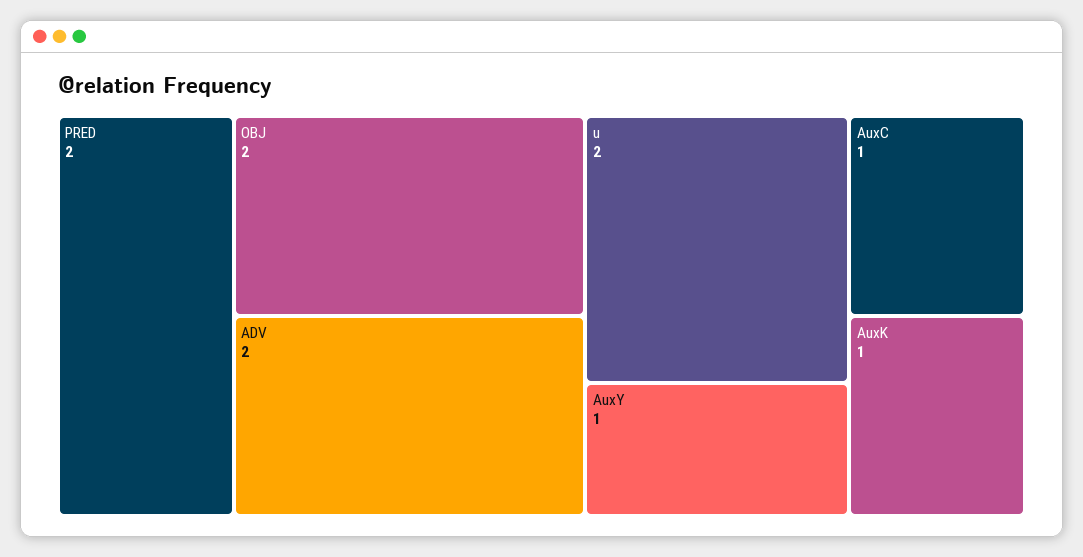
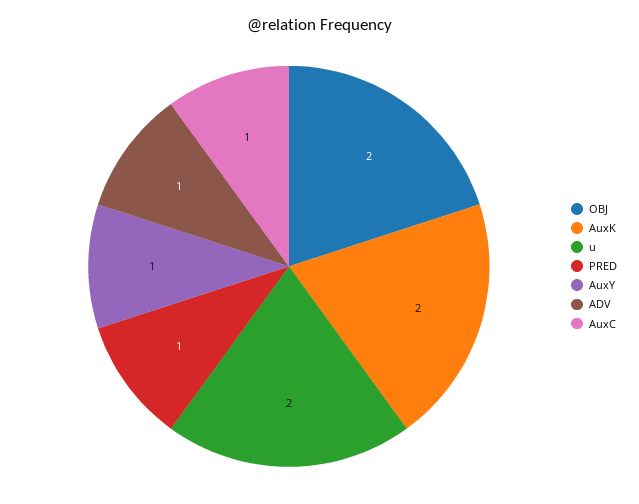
PRED: 2 -> 1
ADV: 2 -> 1
AuxK: 1 -> 2

